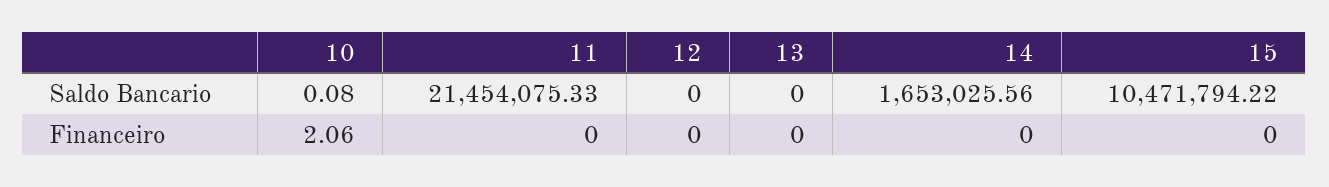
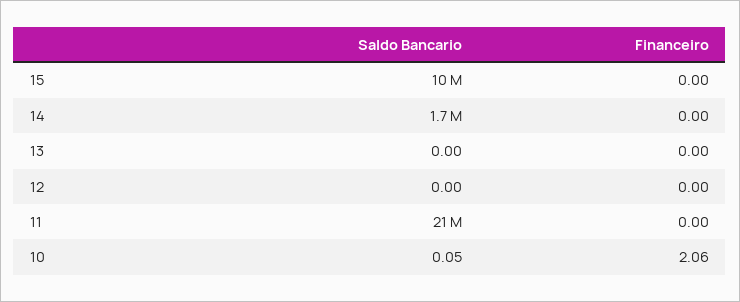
10, Saldo Bancario: 0.08 -> 0.05

